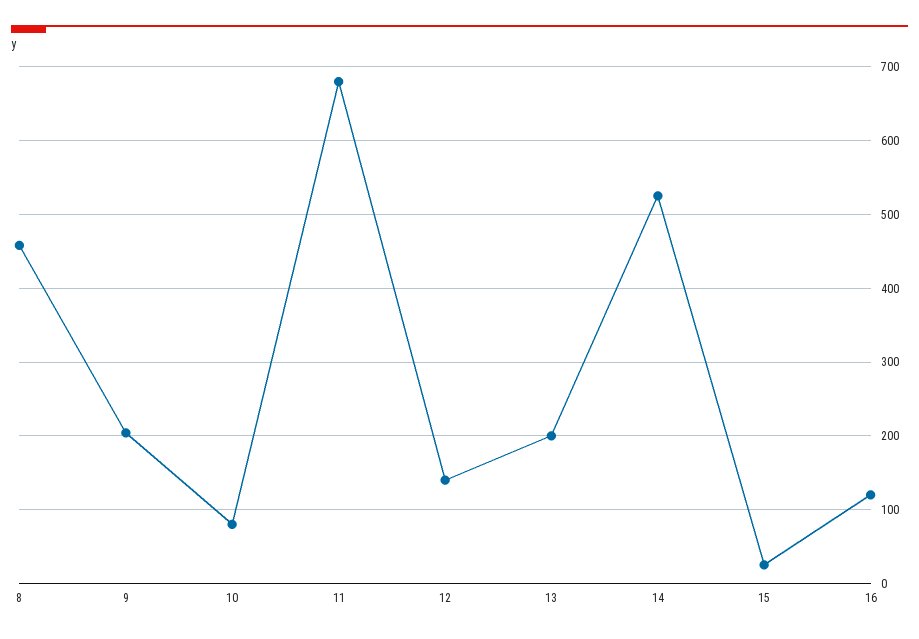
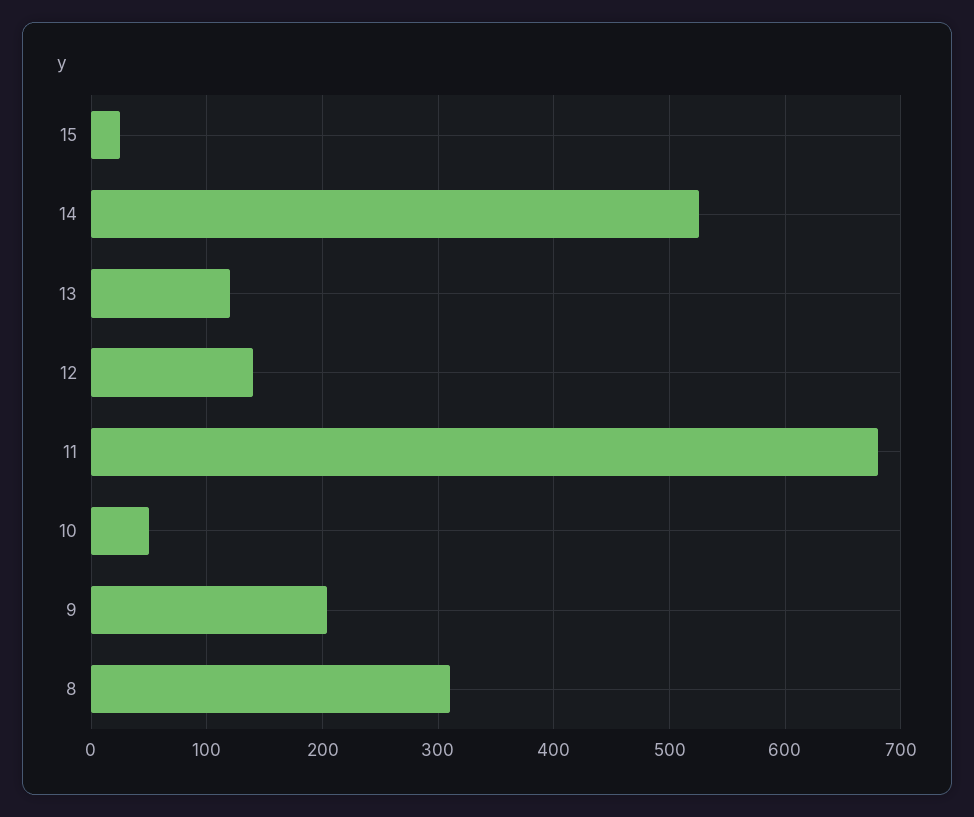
8: 460 -> 310
10: 80 -> 50
13: 200 -> 120
16: 120 -> none

